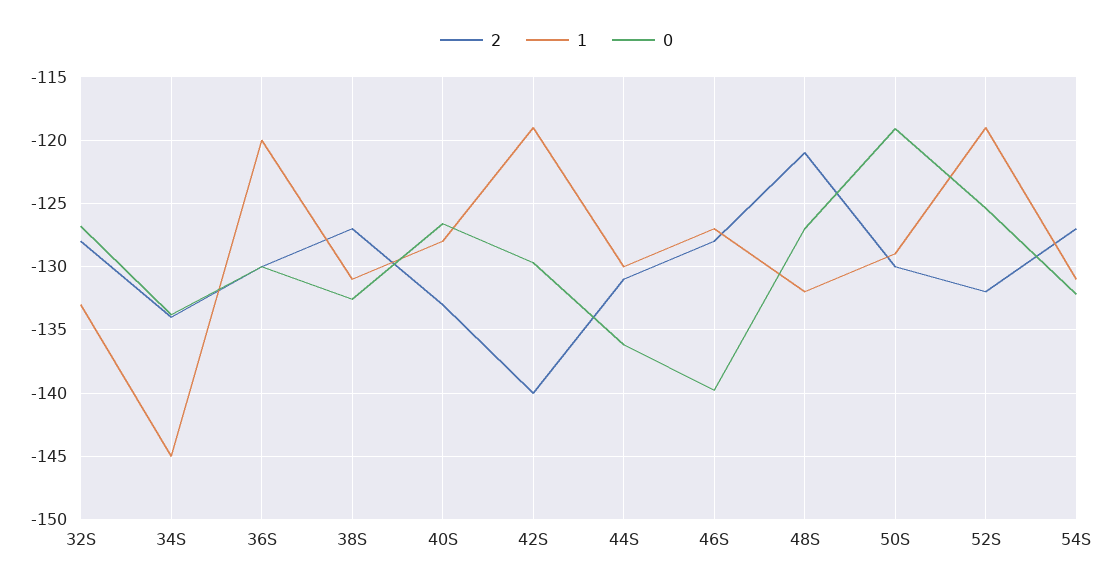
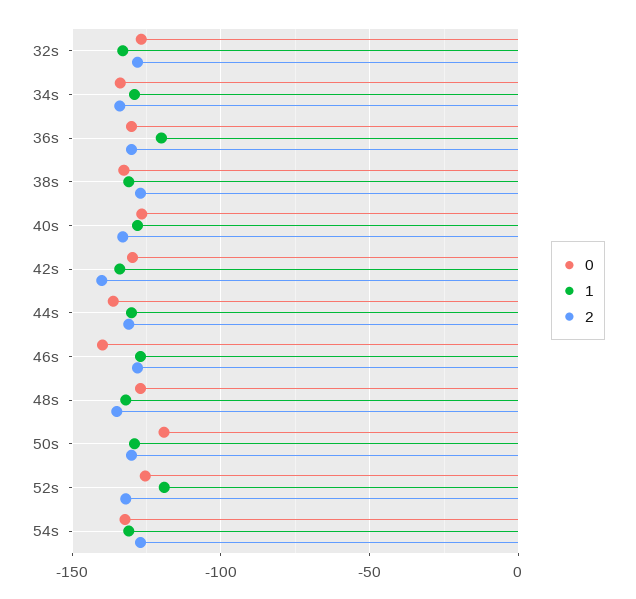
1, 34S: -145 -> -130
1, 42S: -119 -> -135
2, 48S: -121 -> -135

